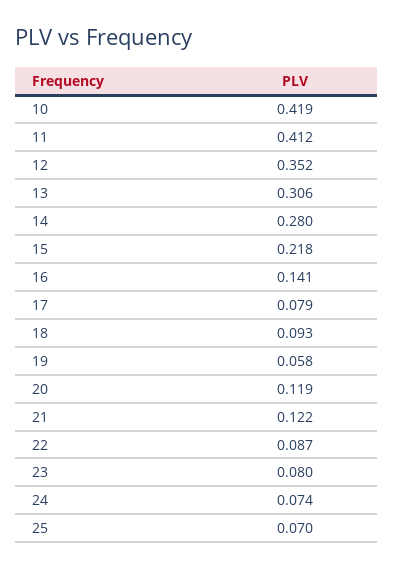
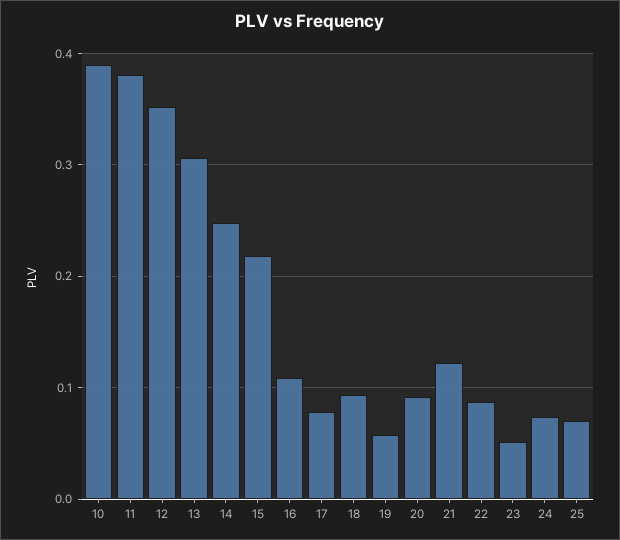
10: 0.419 -> 0.39
11: 0.412 -> 0.38
14: 0.28 -> 0.25
16: 0.141 -> 0.11
20: 0.119 -> 0.09
23: 0.08 -> 0.05

